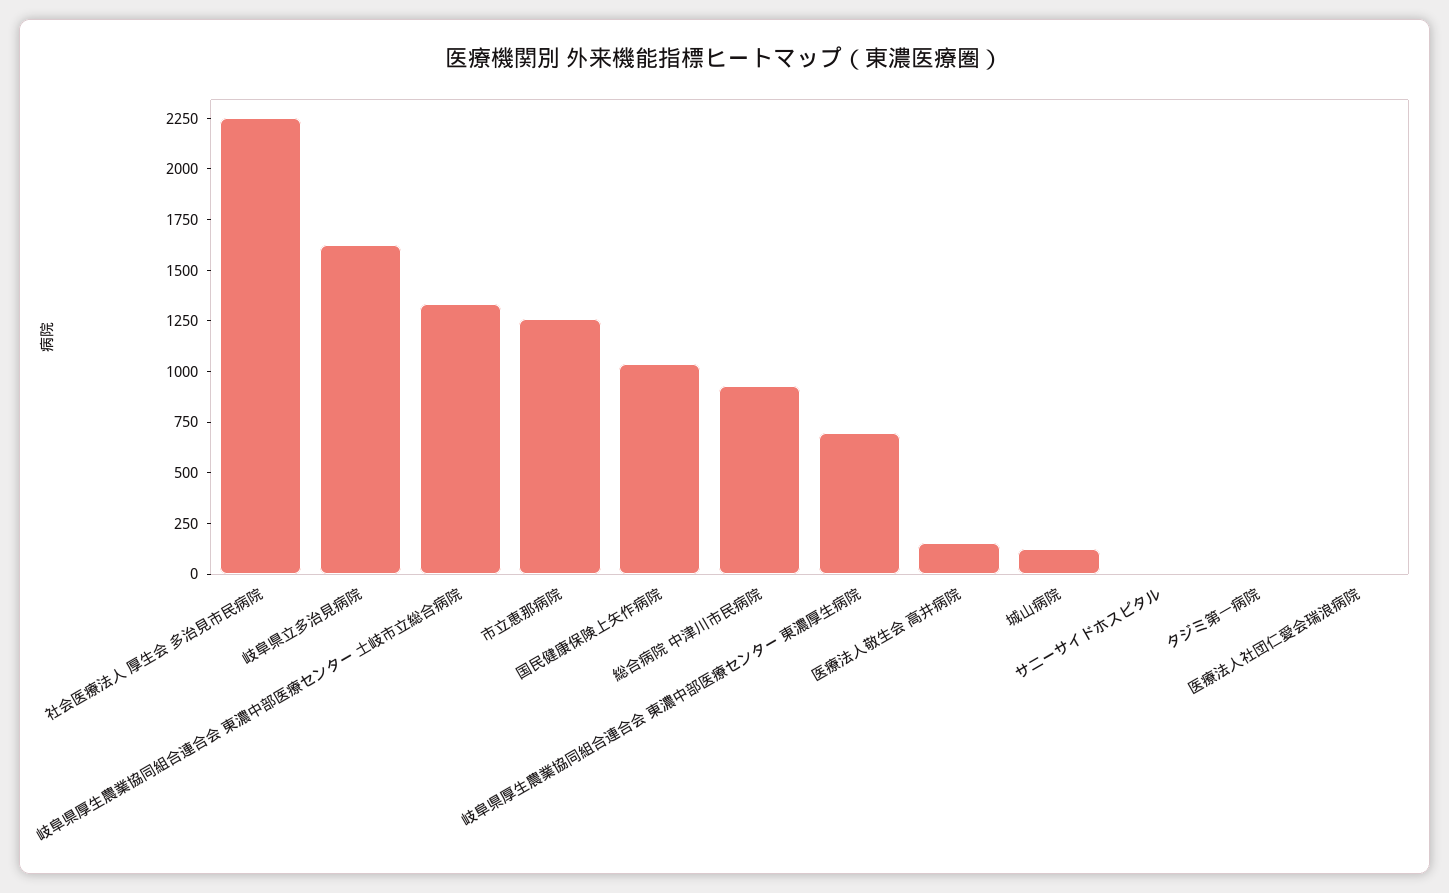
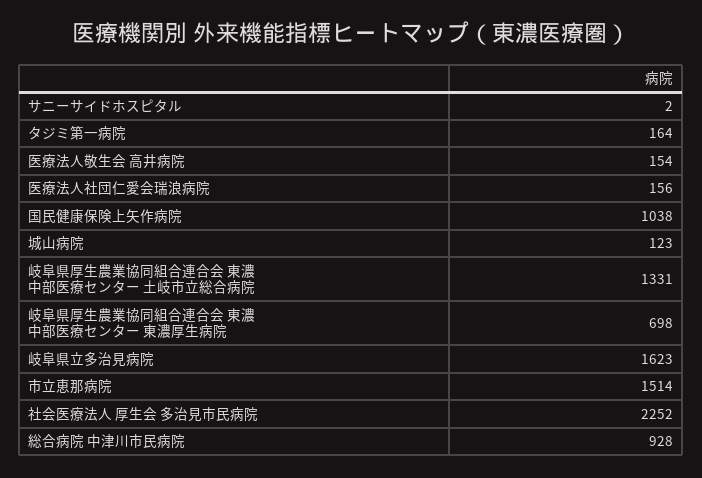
市立恵那病院: 1250 -> 1514
タジミ第一病院: 0 -> 164
医療法人社団仁愛会瑞浪病院: 0 -> 156

